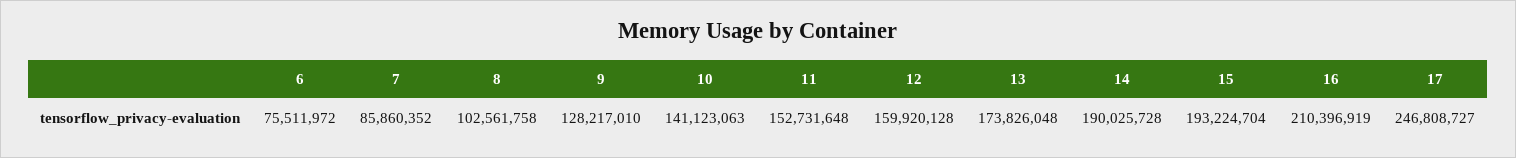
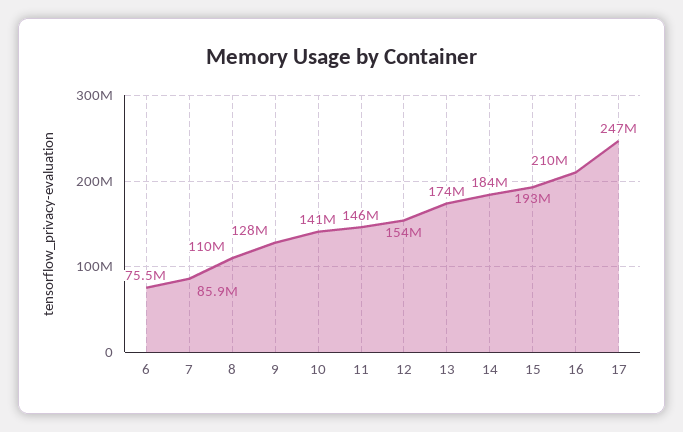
8: 102561758 -> 110000000
11: 152731648 -> 146000000
12: 159920128 -> 154000000
14: 190025728 -> 184000000

